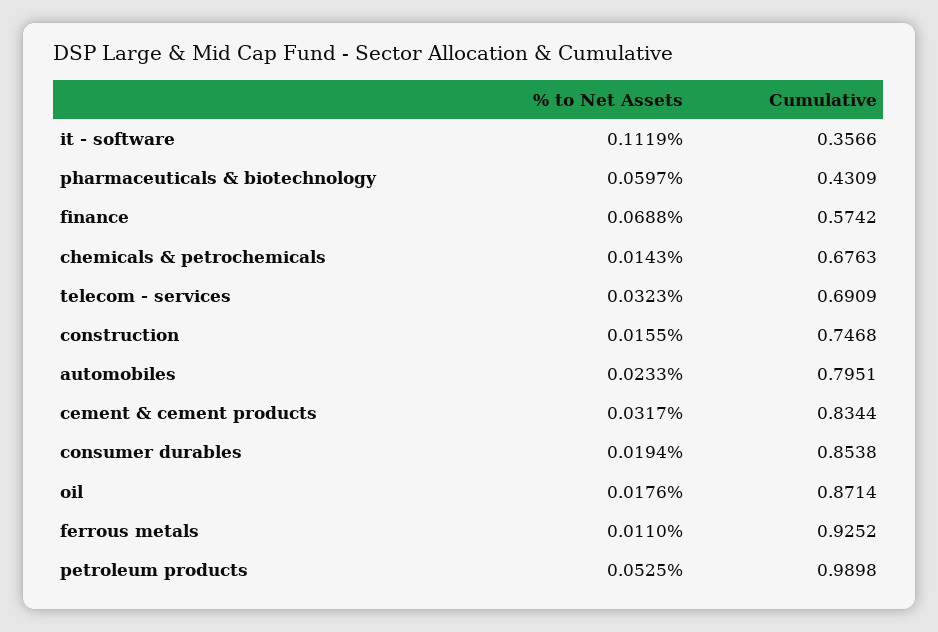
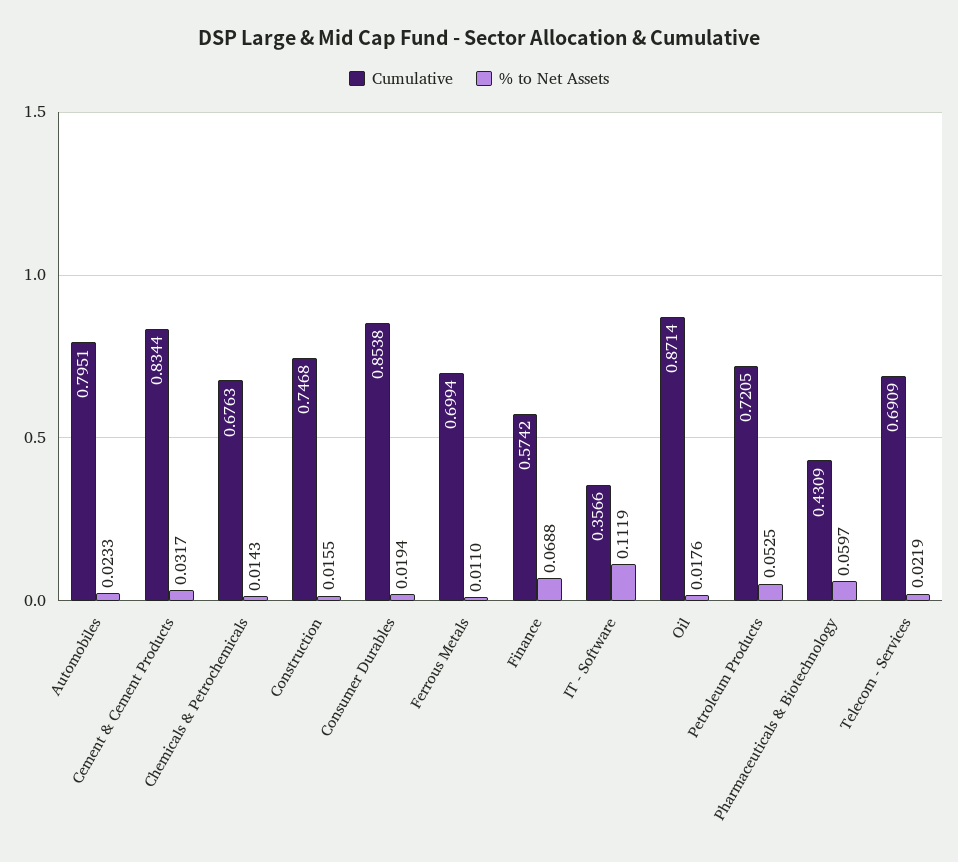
% to Net Assets, telecom - services: 0.0323 -> 0.0219
Cumulative, ferrous metals: 0.9252 -> 0.6994
Cumulative, petroleum products: 0.9898 -> 0.7205

